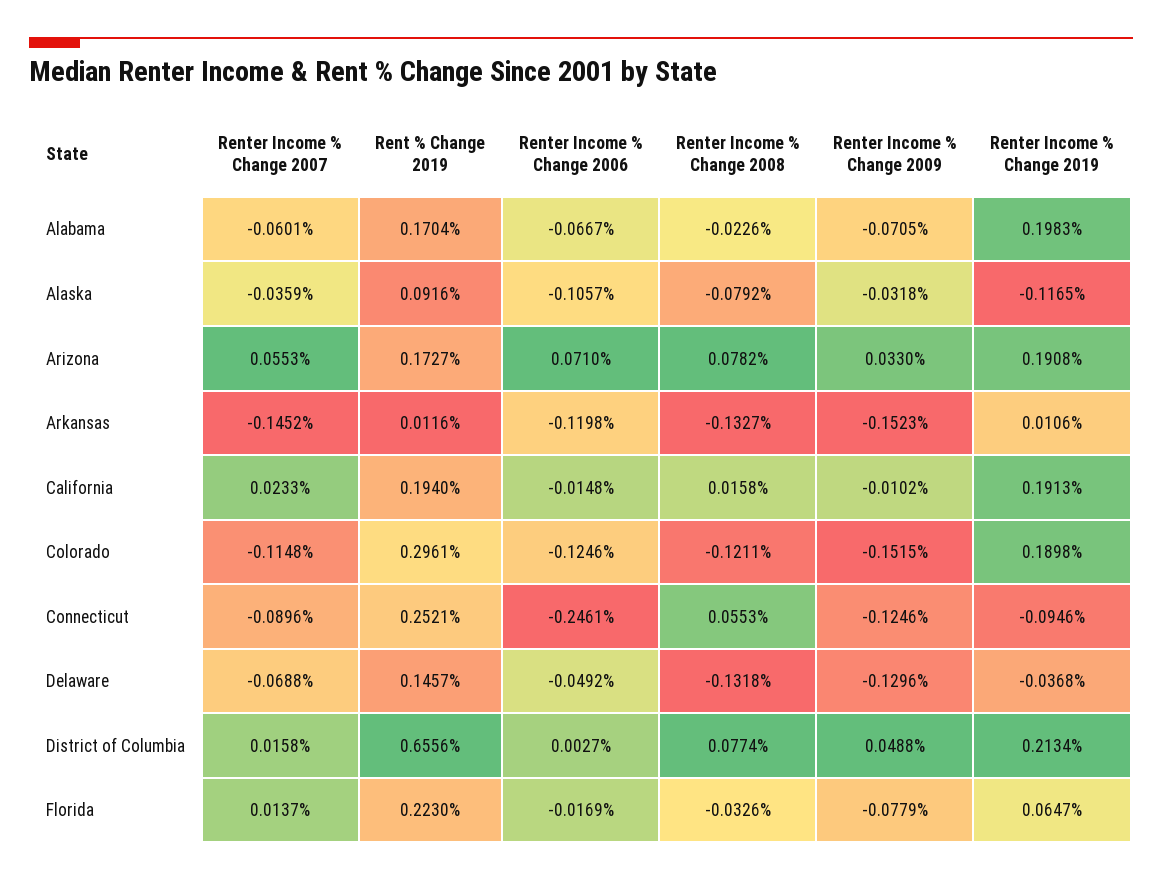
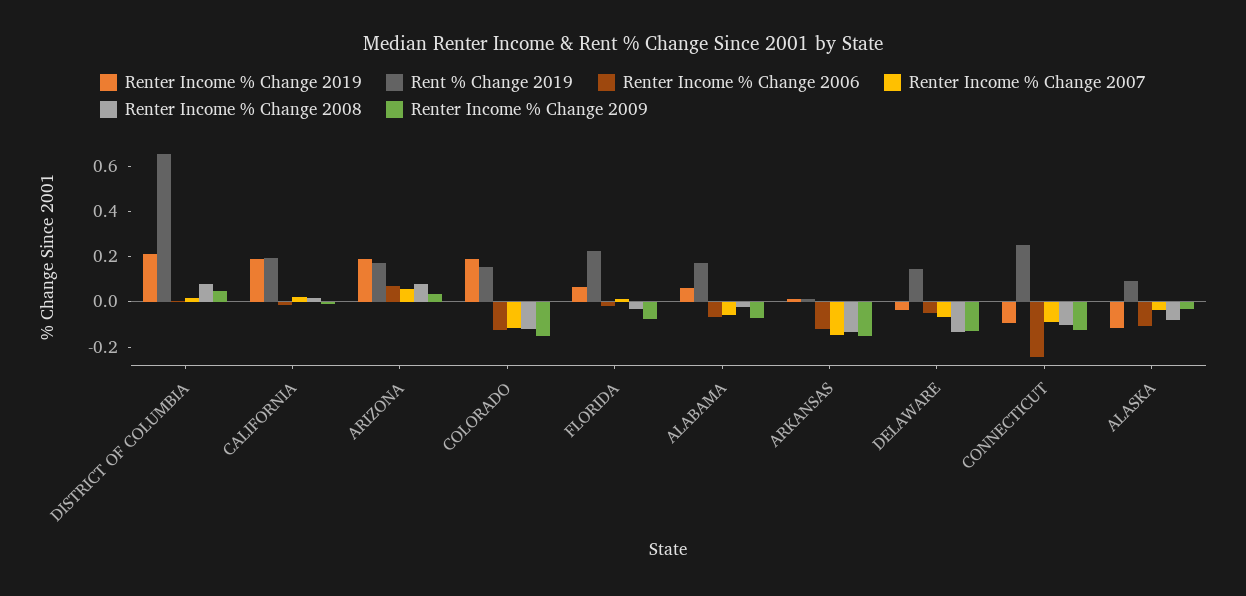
Renter Income % Change 2019, Alabama: 0.1983 -> 0.05
Rent % Change 2019, Colorado: 0.2961 -> 0.15
Renter Income % Change 2008, Connecticut: 0.0553 -> -0.1

